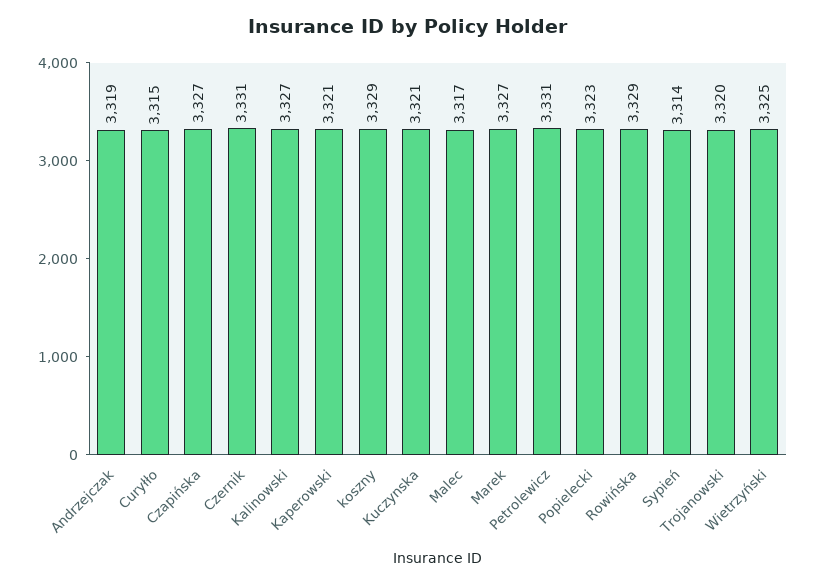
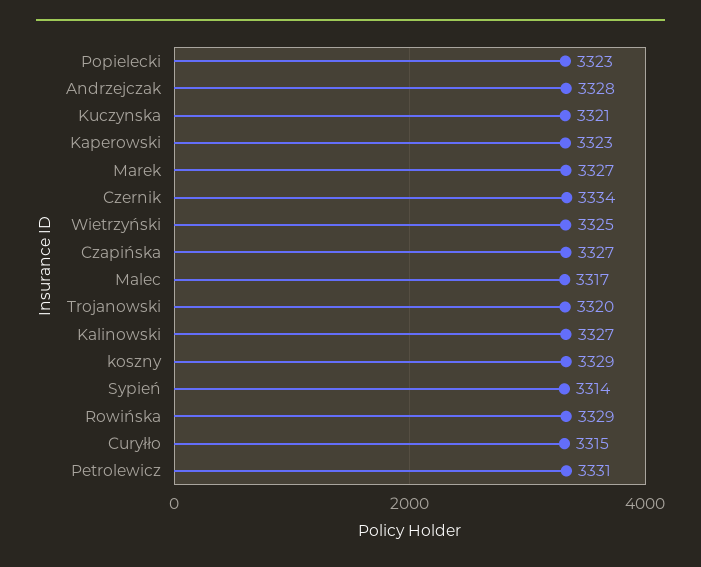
Andrzejczak: 3319 -> 3328
Czernik: 3331 -> 3334
Kaperowski: 3321 -> 3323

